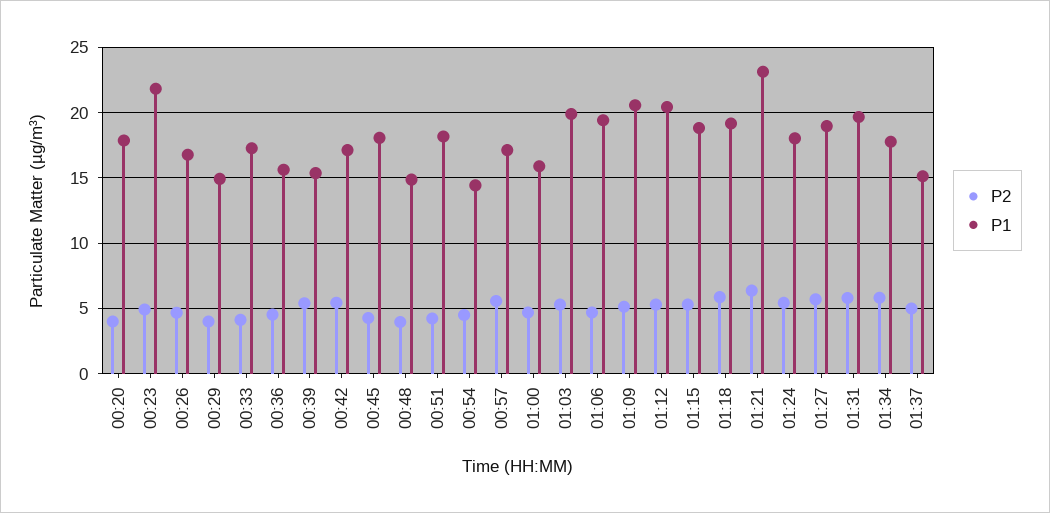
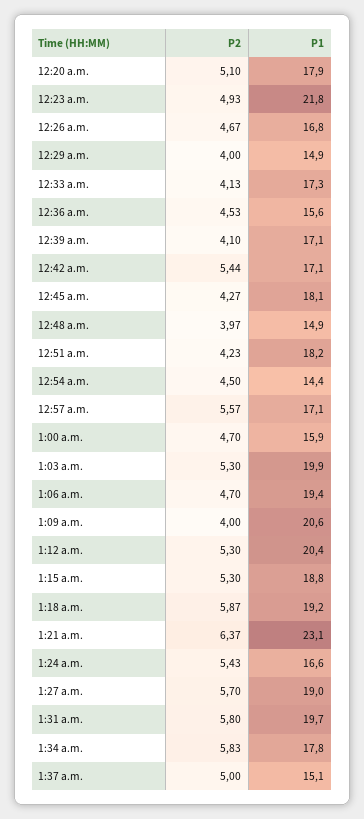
P2, 00:20: 4 -> 5.1
P2, 00:39: 5.5 -> 4.1
P1, 00:39: 15.5 -> 17.1
P2, 01:09: 5 -> 4
P1, 01:24: 18 -> 16.6

